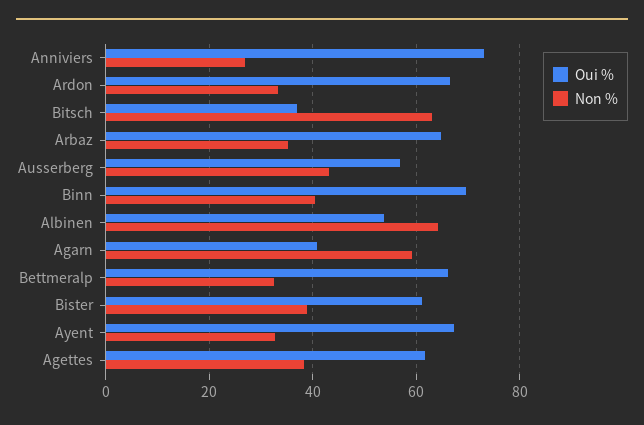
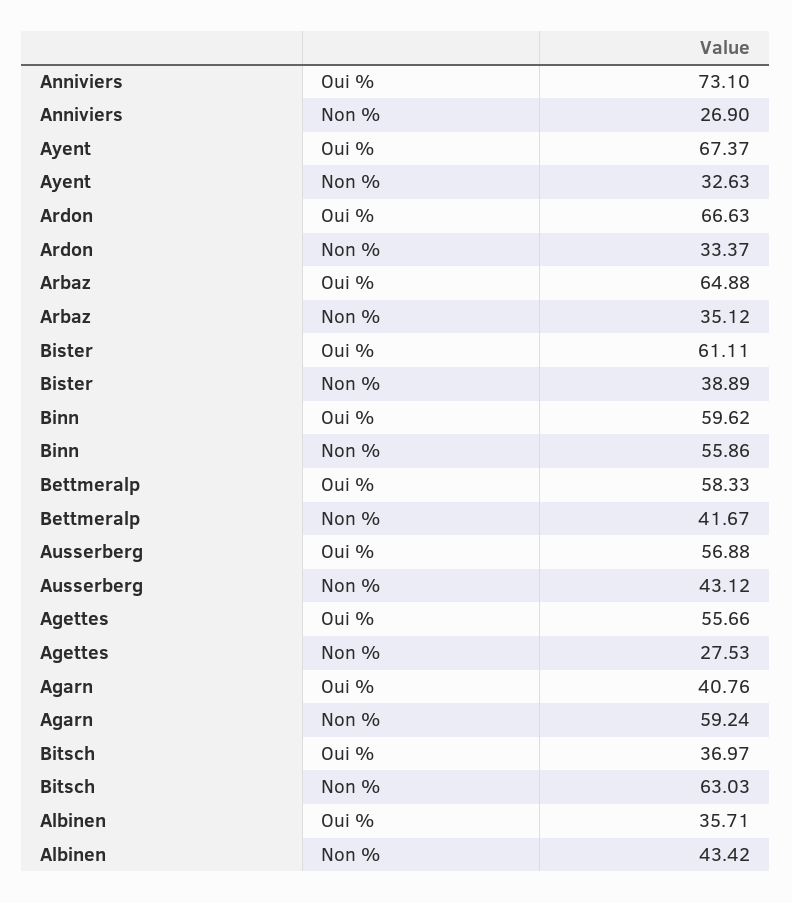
Oui %, Binn: 70 -> 59.62
Non %, Binn: 40 -> 55.86
Oui %, Albinen: 54 -> 35.71
Non %, Albinen: 64 -> 43.42
Oui %, Bettmeralp: 66 -> 58.33
Non %, Bettmeralp: 32 -> 41.67
Oui %, Agettes: 62 -> 55.66
Non %, Agettes: 38 -> 27.53

